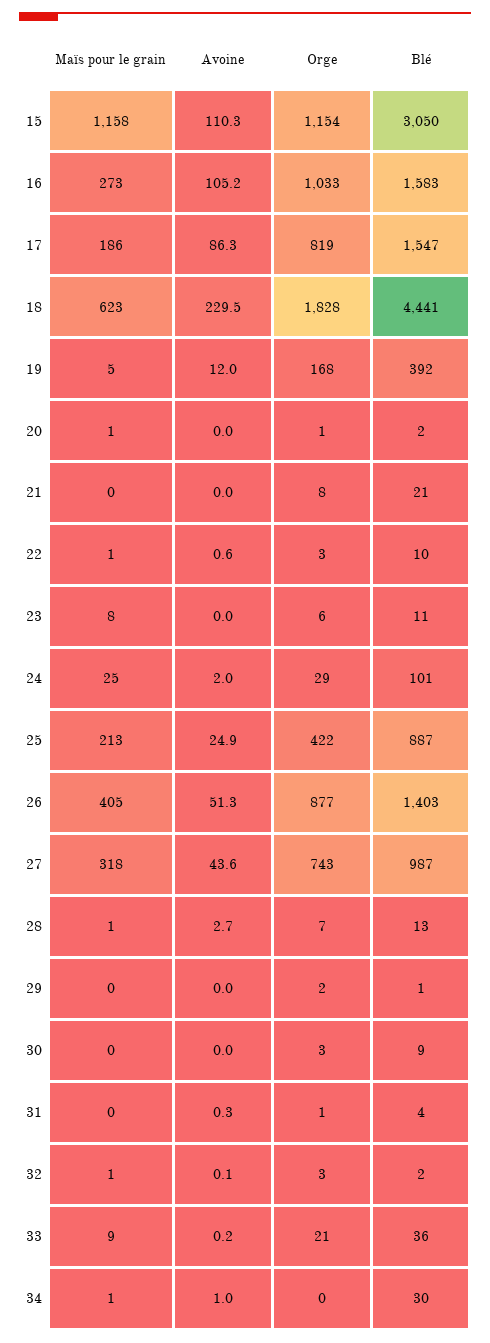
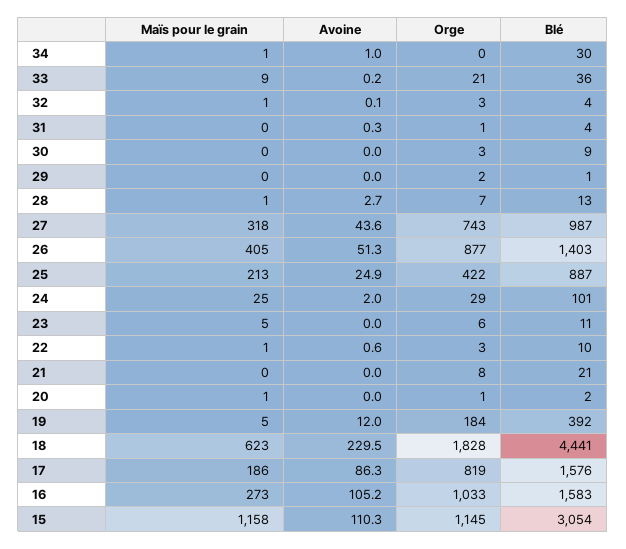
Orge, 15: 1154 -> 1145
Blé, 15: 3050 -> 3054
Blé, 17: 1547 -> 1576
Orge, 19: 168 -> 184
Maïs pour le grain, 23: 8 -> 5
Blé, 32: 2 -> 4

